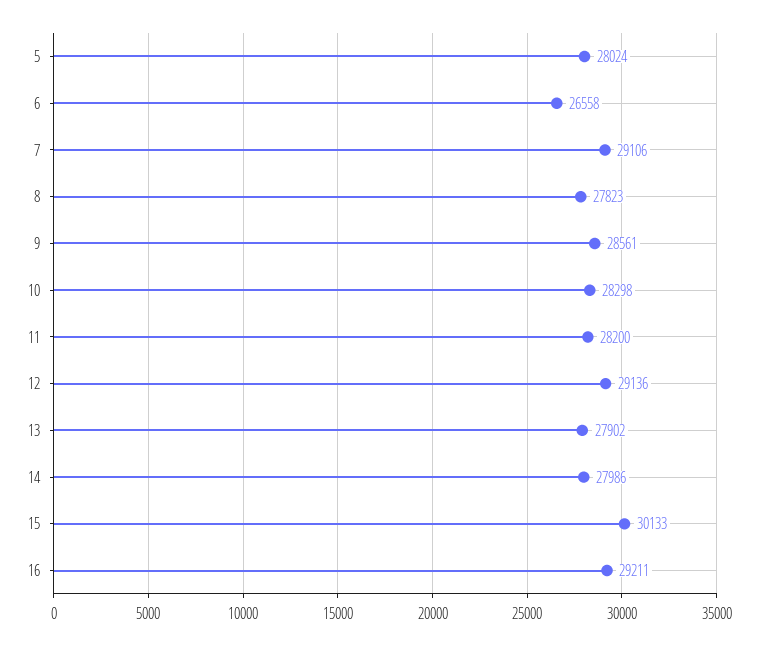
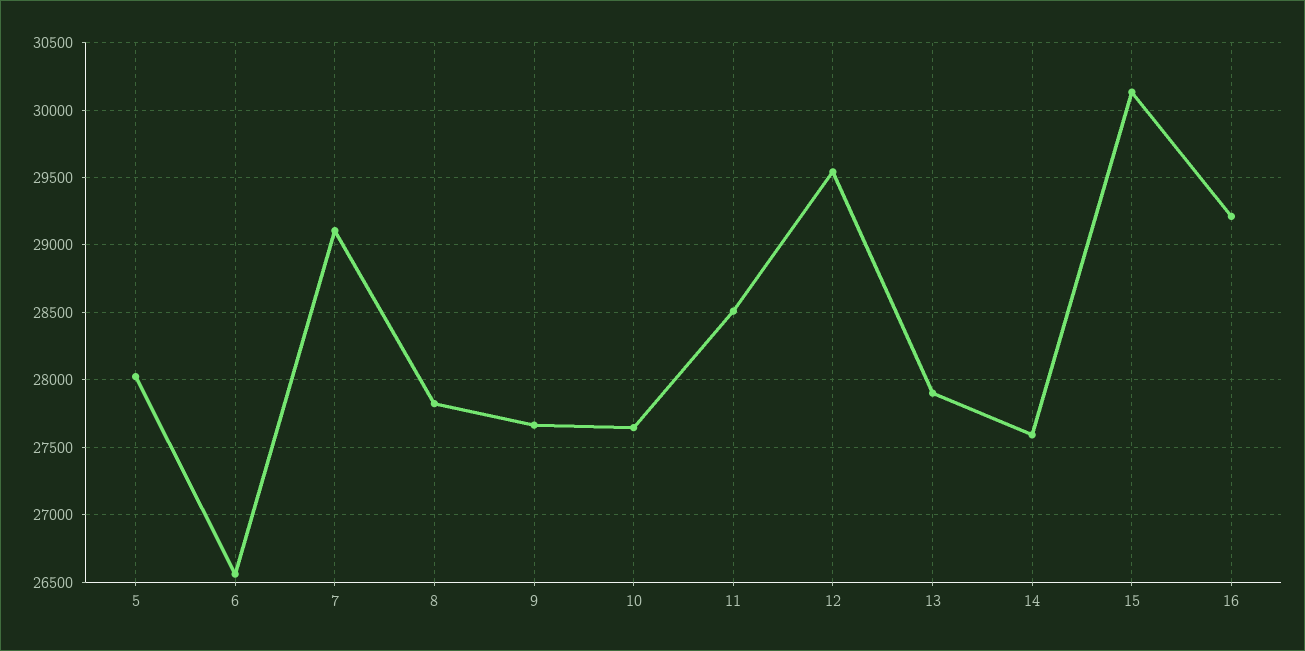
9: 28561 -> 27650
10: 28298 -> 27650
11: 28200 -> 28500
12: 29136 -> 29550
14: 27986 -> 27600

